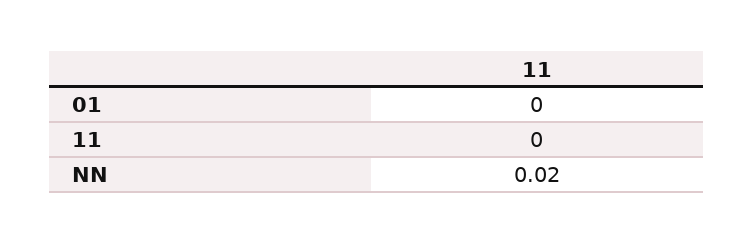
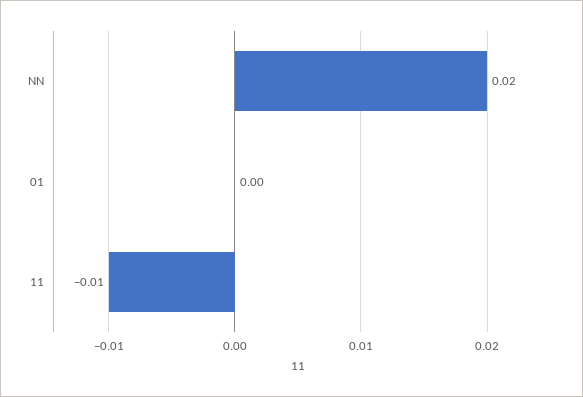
11: 0 -> -0.01

